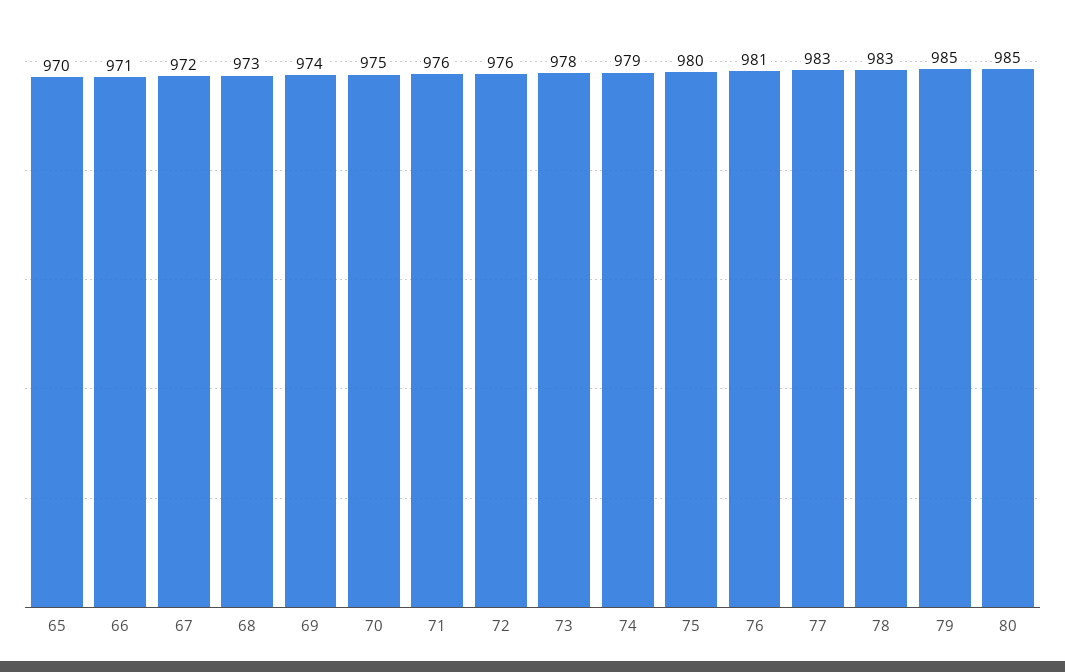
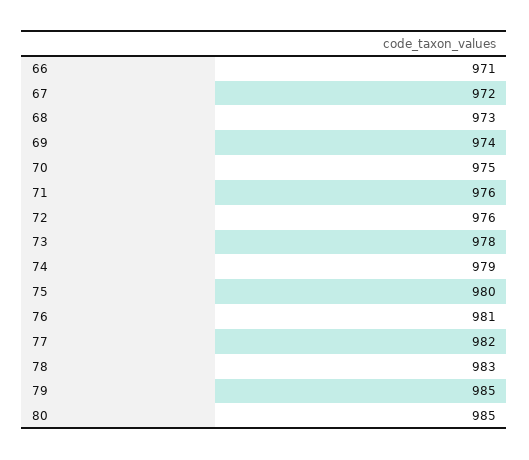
65: 970 -> none
77: 983 -> 982

